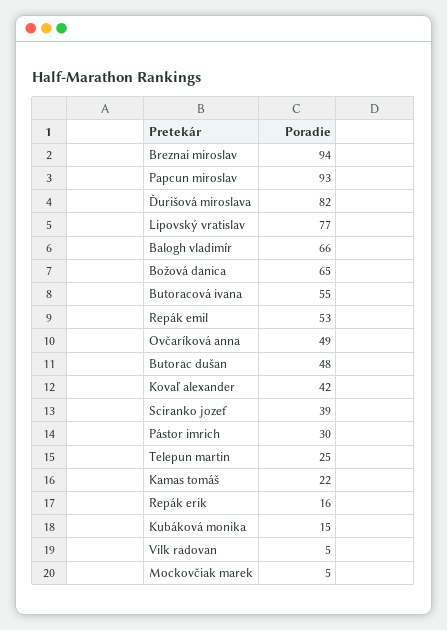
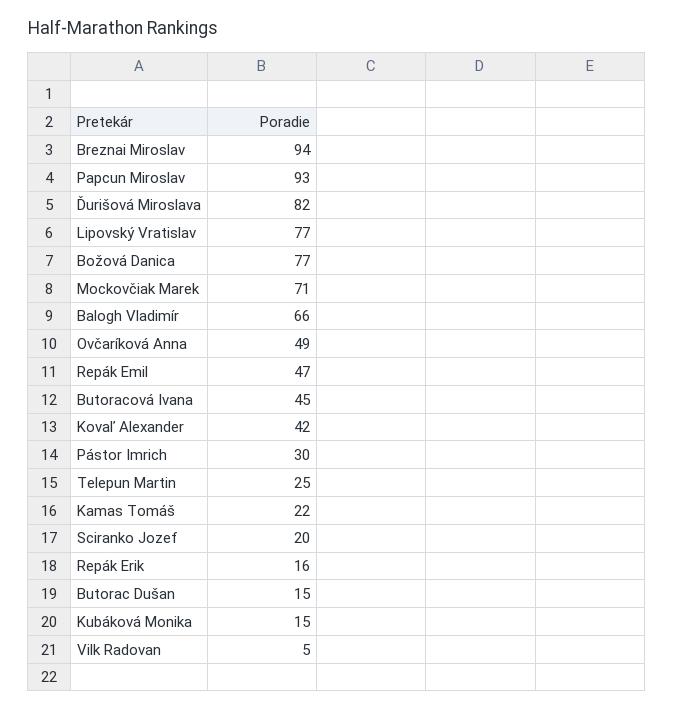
Božová danica: 65 -> 77
Butoracová ivana: 55 -> 45
Repák emil: 53 -> 47
Butorac dušan: 48 -> 15
Sciranko jozef: 39 -> 20
Mockovčiak marek: 5 -> 71

